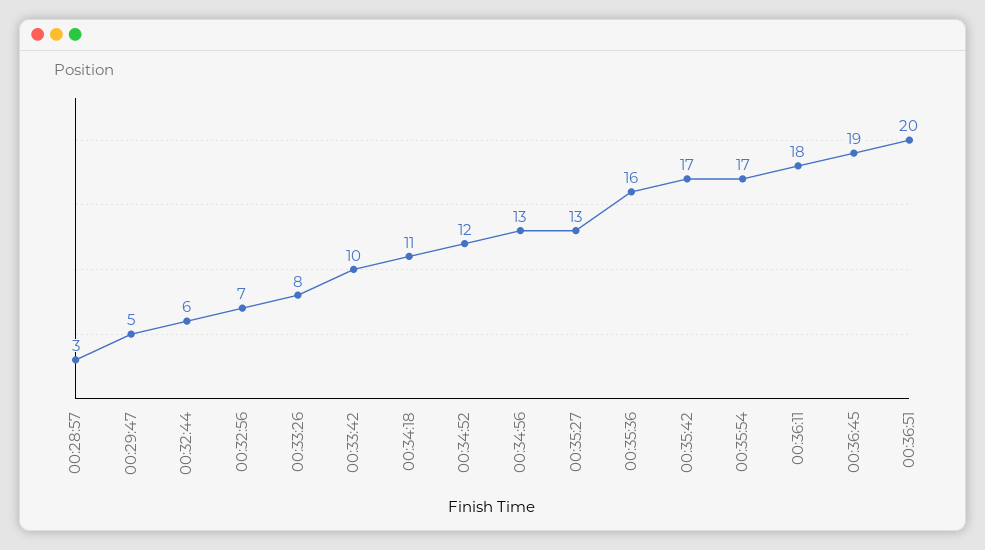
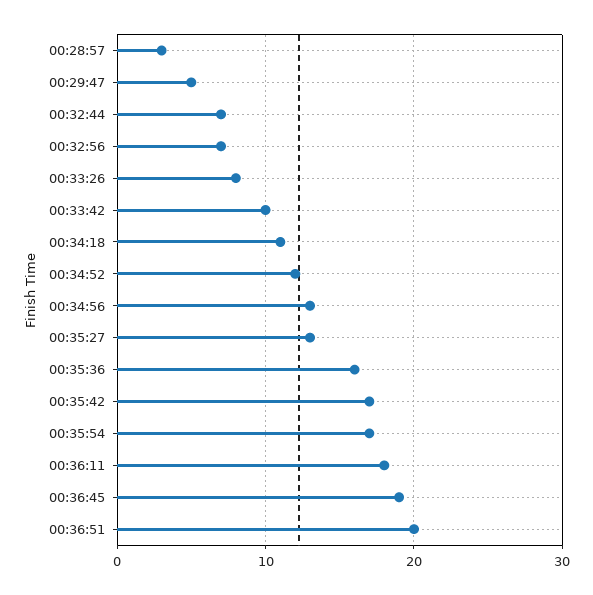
00:32:44: 6 -> 7

